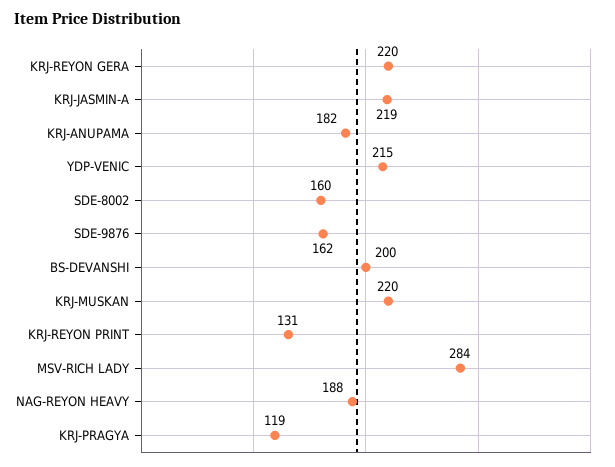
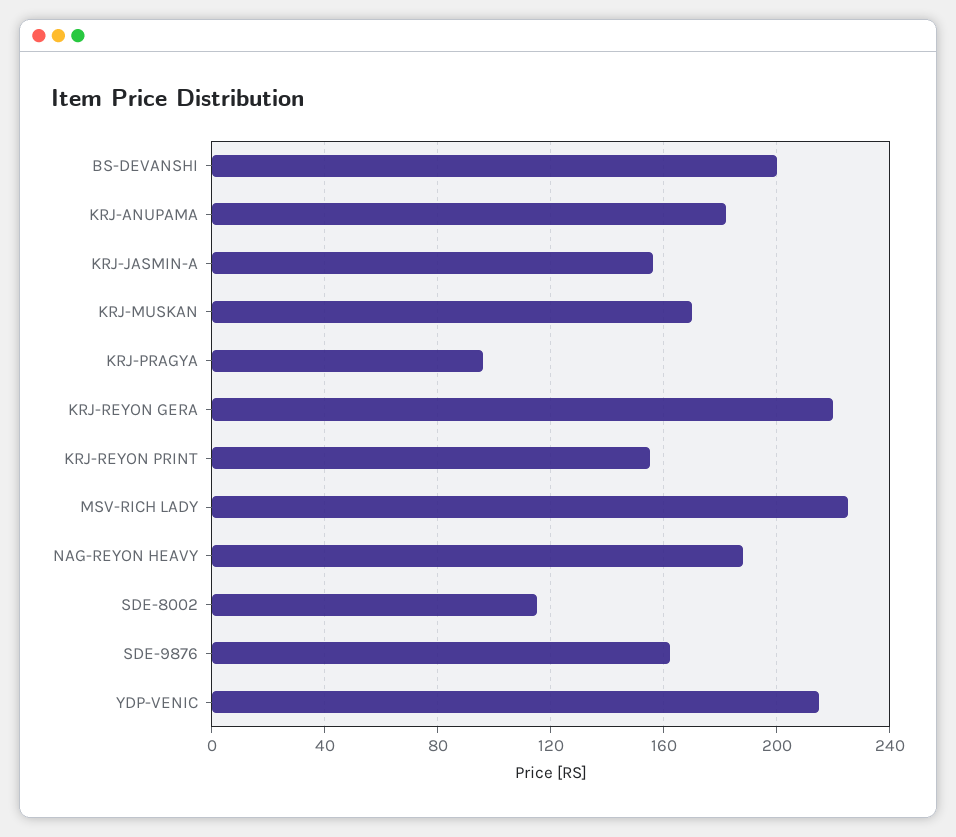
KRJ-JASMIN-A: 219 -> 155
SDE-8002: 160 -> 115
KRJ-MUSKAN: 220 -> 170
KRJ-REYON PRINT: 131 -> 155
MSV-RICH LADY: 284 -> 225
KRJ-PRAGYA: 119 -> 95

